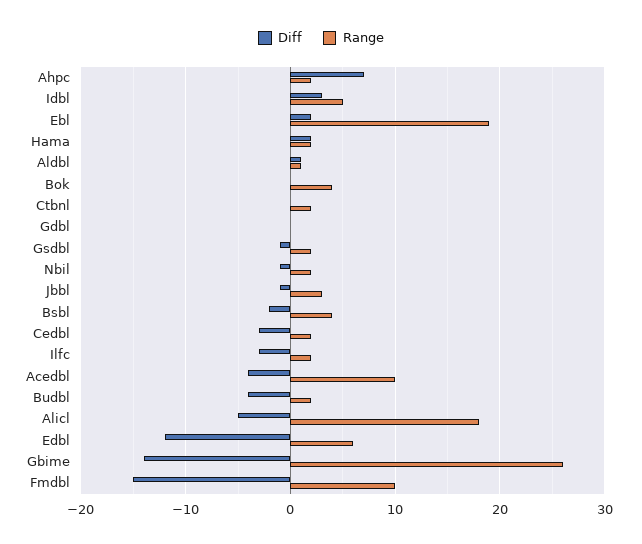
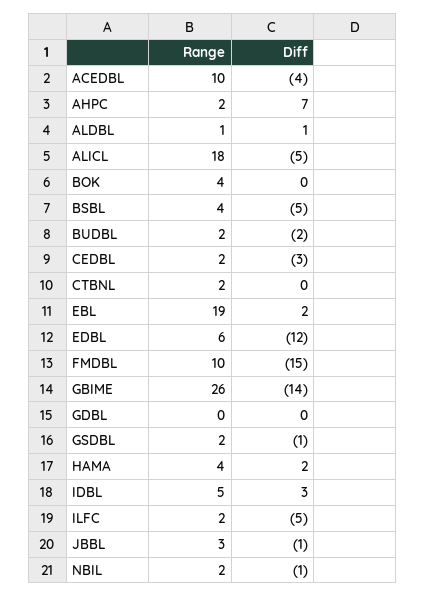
Range, Hama: 2 -> 4
Diff, Bsbl: -2 -> -5
Diff, Ilfc: -3 -> -5
Diff, Budbl: -4 -> -2

